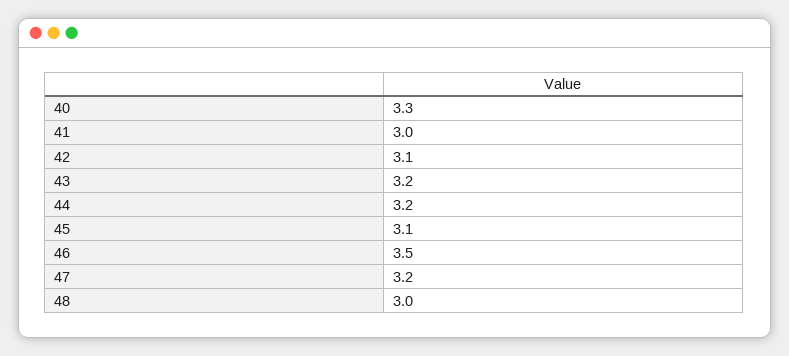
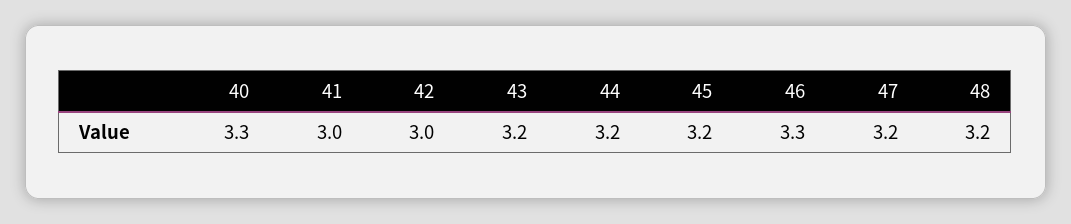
42: 3.1 -> 3
45: 3.1 -> 3.2
46: 3.5 -> 3.3
48: 3 -> 3.2

